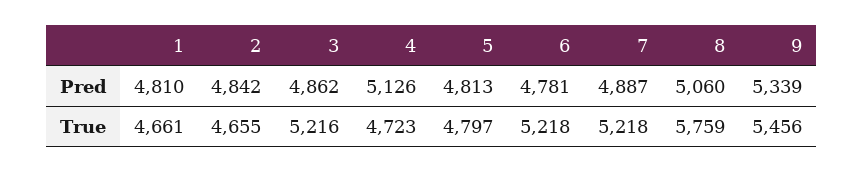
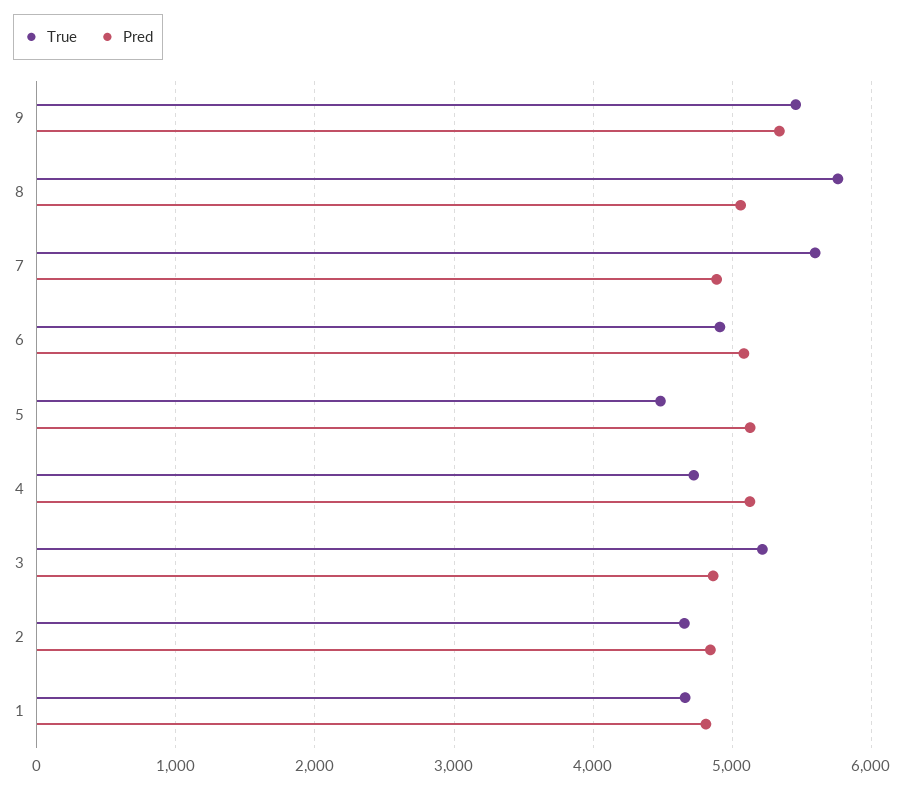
Pred, 5: 4813 -> 5100
Pred, 6: 4781 -> 5100
True, 5: 4797 -> 4500
True, 6: 5218 -> 4900
True, 7: 5218 -> 5600

